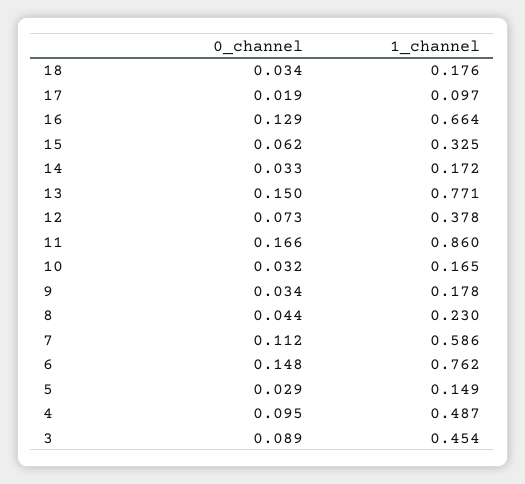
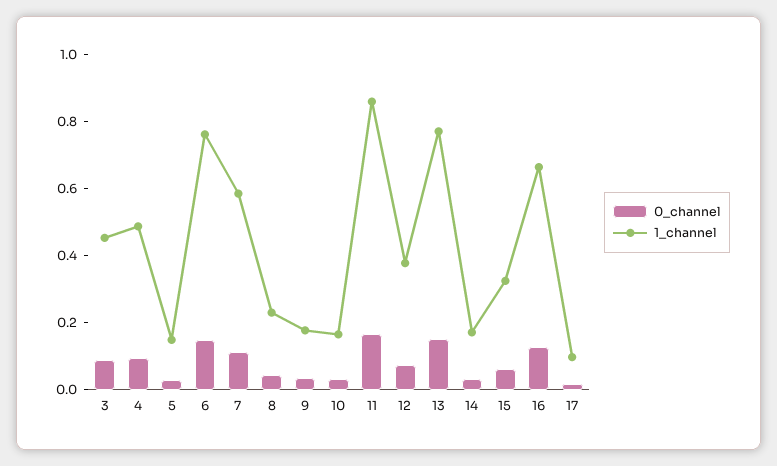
0_channel, 18: 0.034 -> none
1_channel, 18: 0.176 -> none

